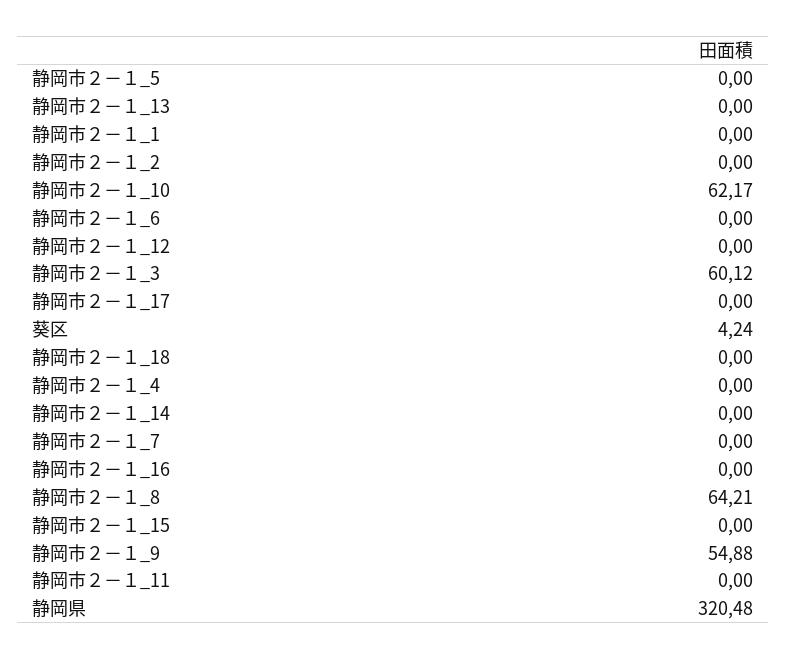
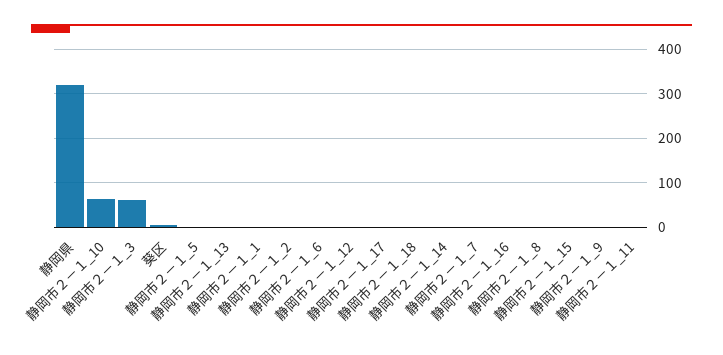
静岡市２－１_4: 0 -> none
静岡市２－１_8: 64.21 -> 0
静岡市２－１_9: 54.88 -> 0

